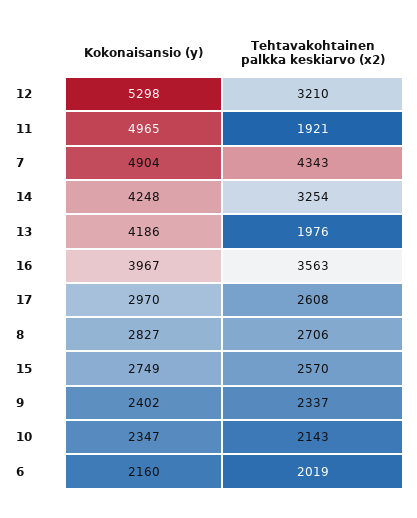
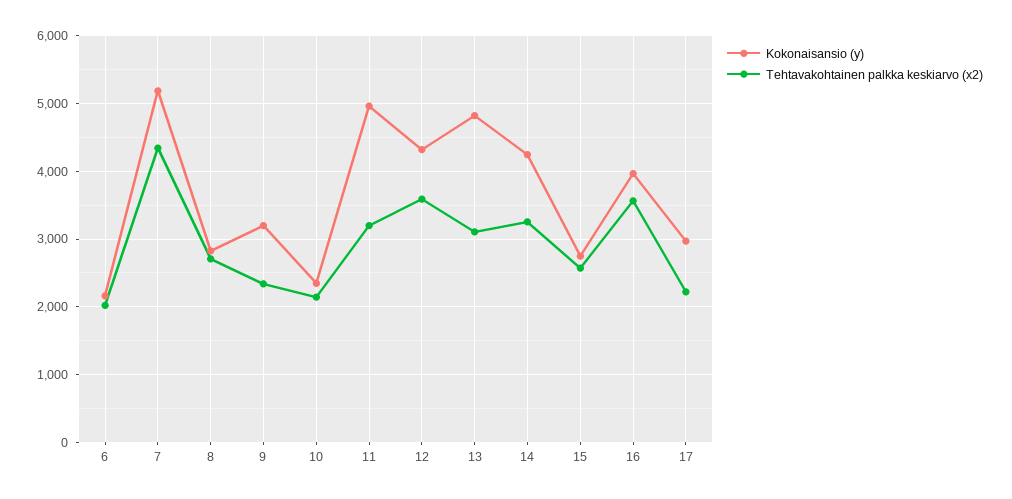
Kokonaisansio (y), 12: 5298 -> 4300
Tehtavakohtainen palkka keskiarvo (x2), 12: 3210 -> 3600
Tehtavakohtainen palkka keskiarvo (x2), 11: 1921 -> 3200
Kokonaisansio (y), 7: 4904 -> 5200
Kokonaisansio (y), 13: 4186 -> 4800
Tehtavakohtainen palkka keskiarvo (x2), 13: 1976 -> 3100
Tehtavakohtainen palkka keskiarvo (x2), 17: 2608 -> 2200
Kokonaisansio (y), 9: 2402 -> 3200

